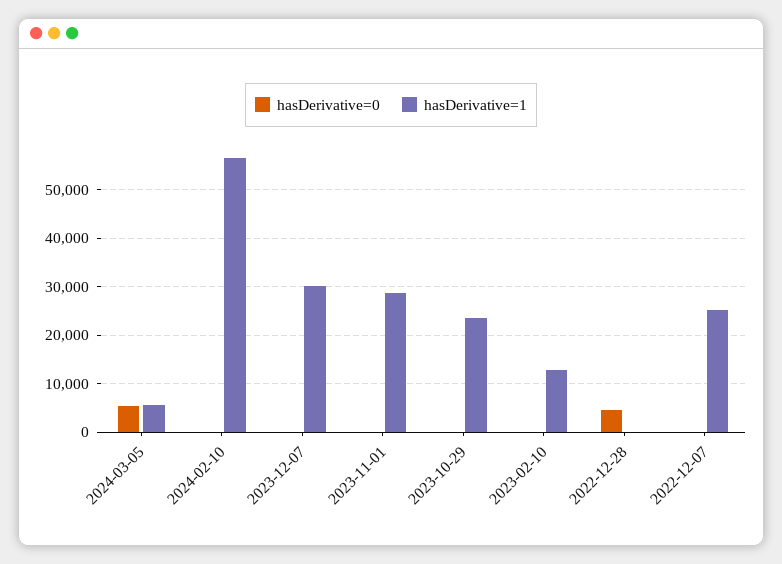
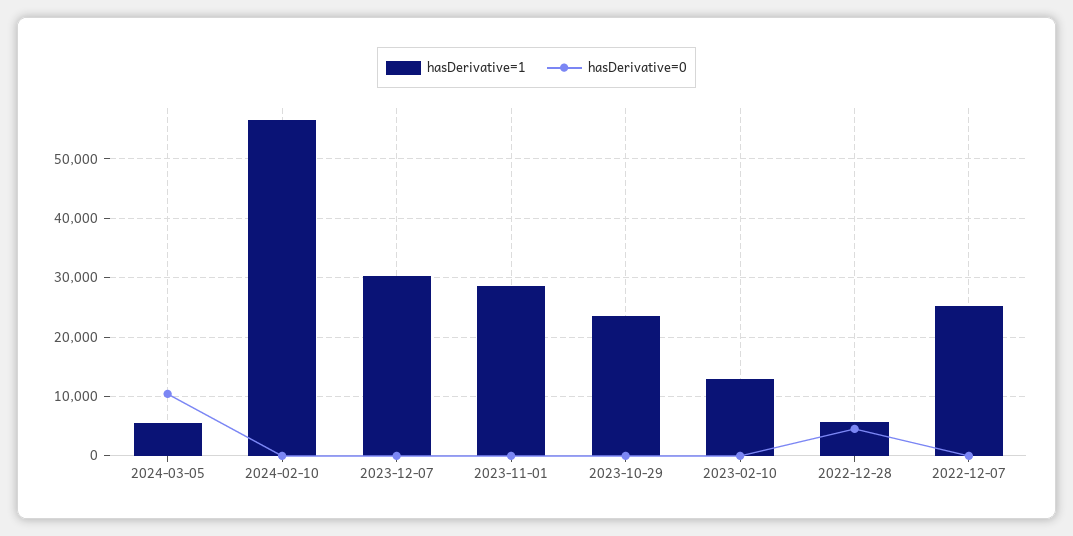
hasDerivative=0, 2024-03-05: 6000 -> 10000
hasDerivative=1, 2022-12-28: 0 -> 6000

